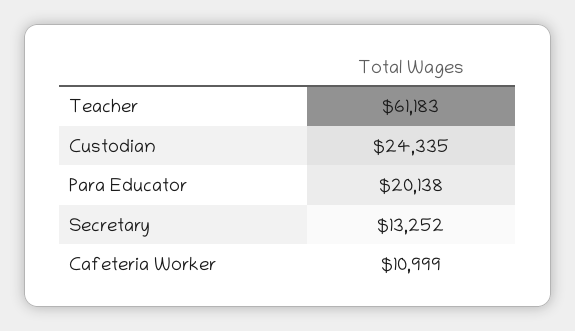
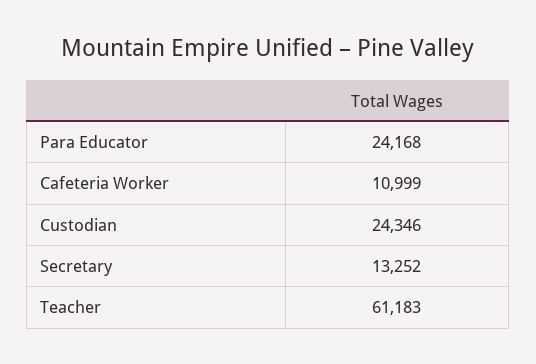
Custodian: 24335 -> 24346
Para Educator: 20138 -> 24168

